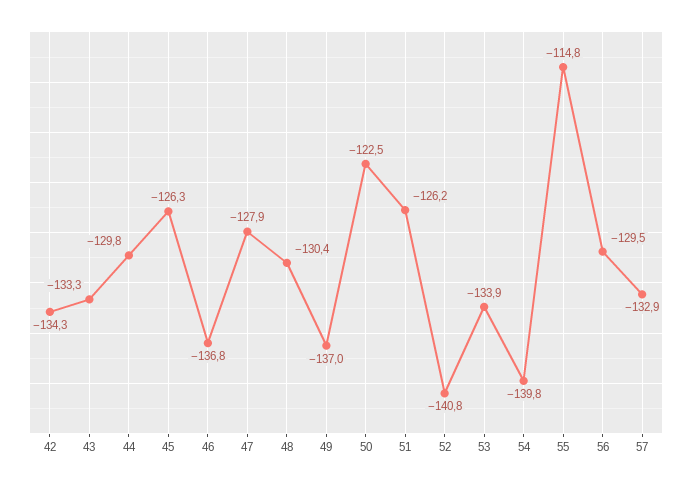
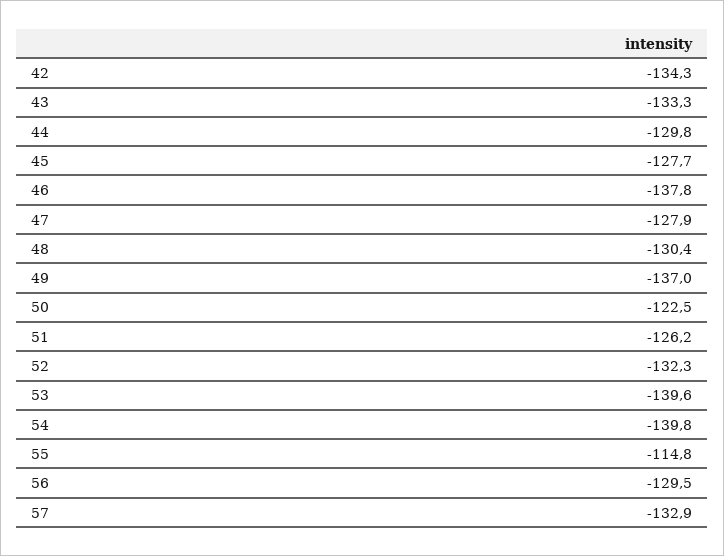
45: -126.3 -> -127.7
46: -136.8 -> -137.8
52: -140.8 -> -132.3
53: -133.9 -> -139.6

